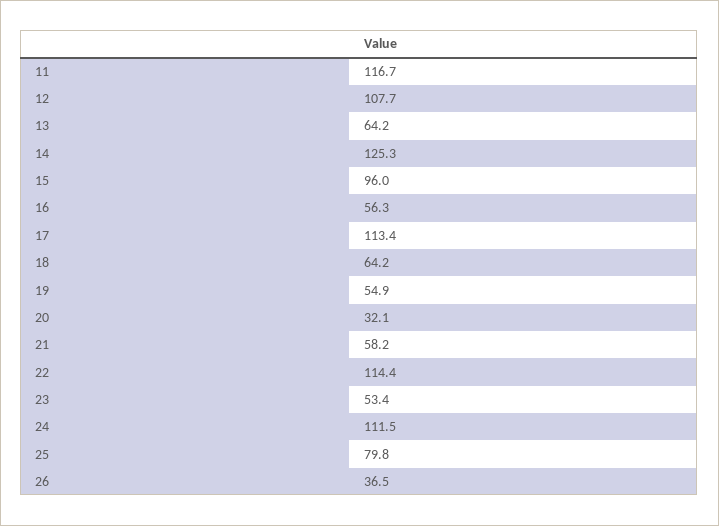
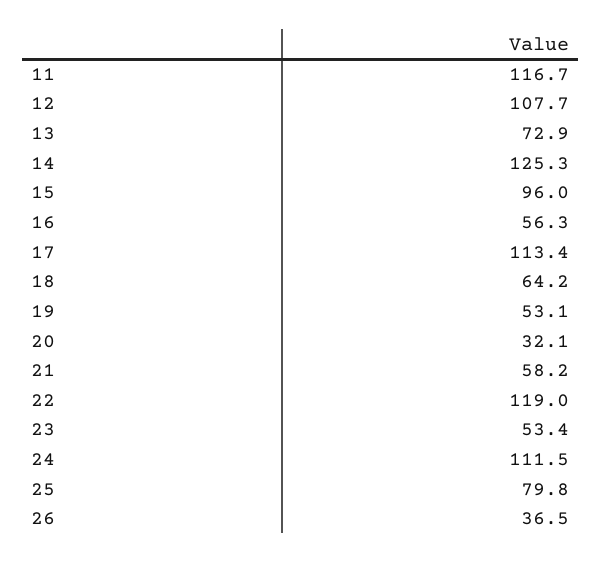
13: 64.2 -> 72.9
19: 54.9 -> 53.1
22: 114.4 -> 119

